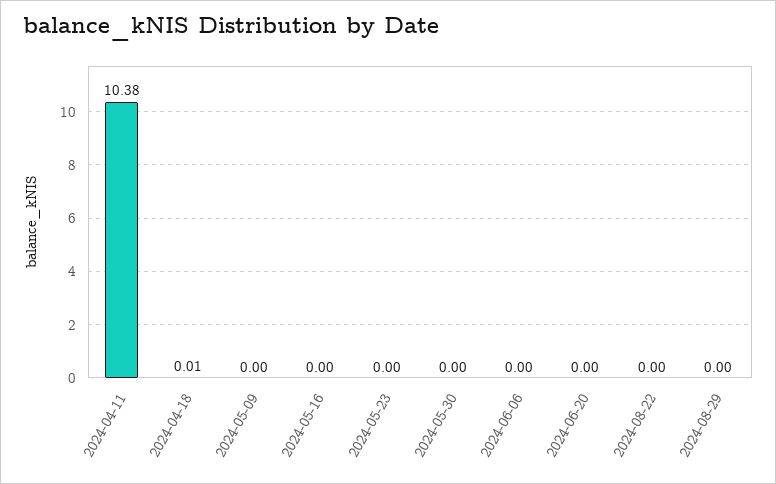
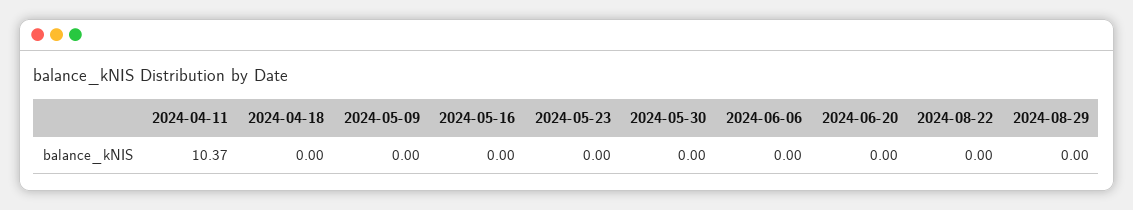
2024-04-11: 10.38 -> 10.37
2024-04-18: 0.01 -> 0

